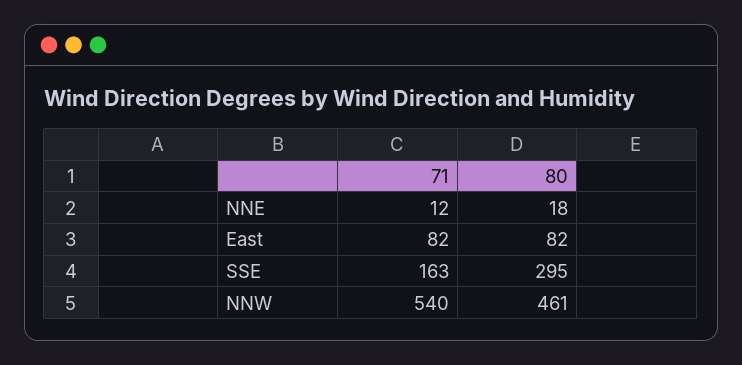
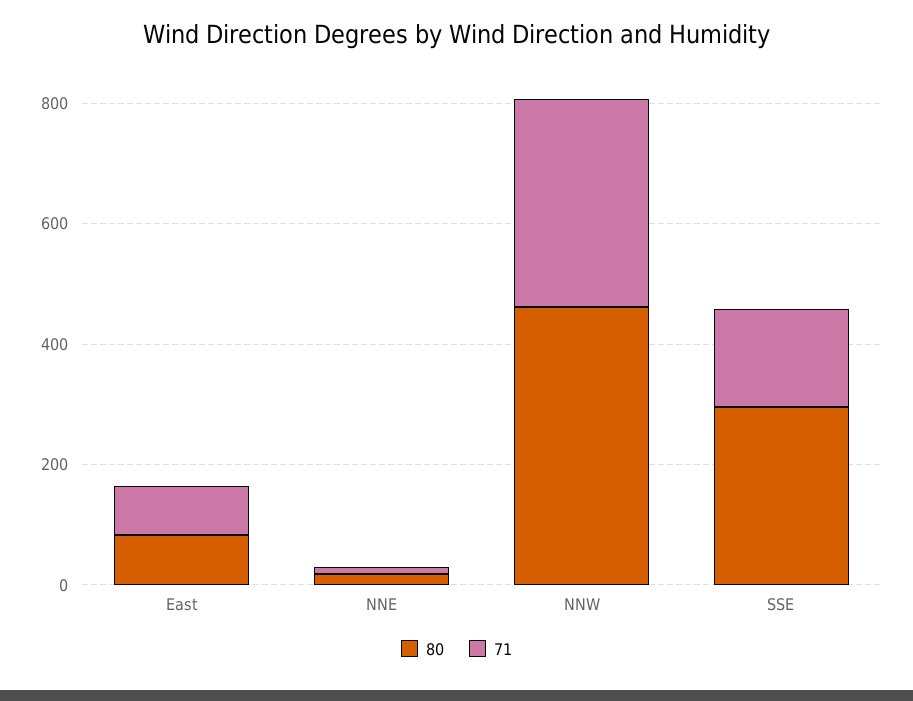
71, NNW: 540 -> 350

